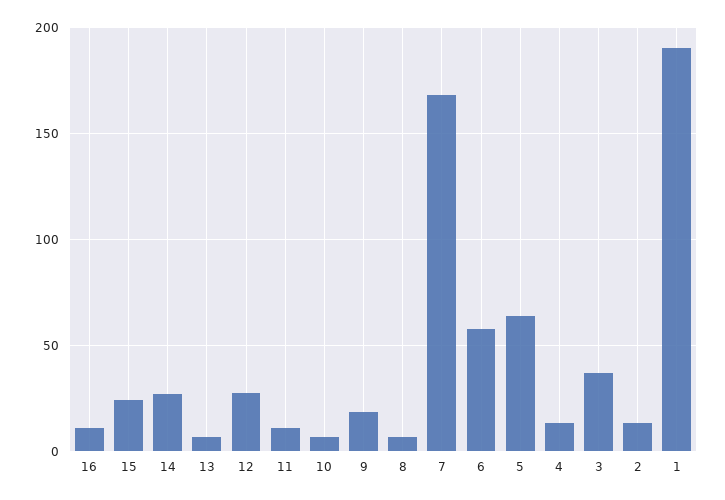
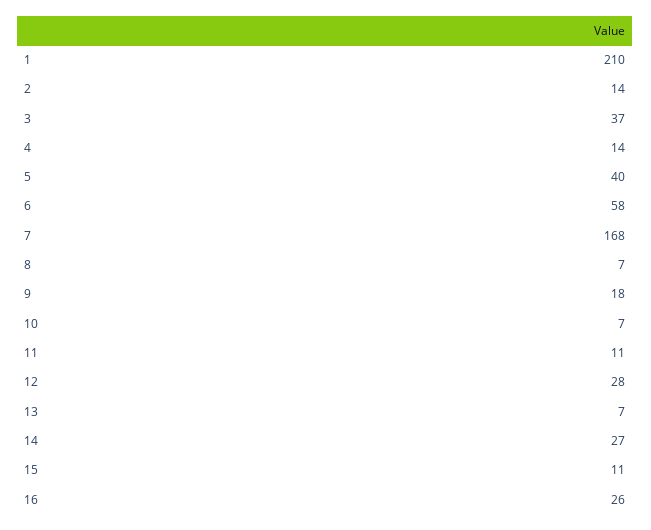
16: 10 -> 26
15: 25 -> 11
5: 65 -> 40
1: 190 -> 210

